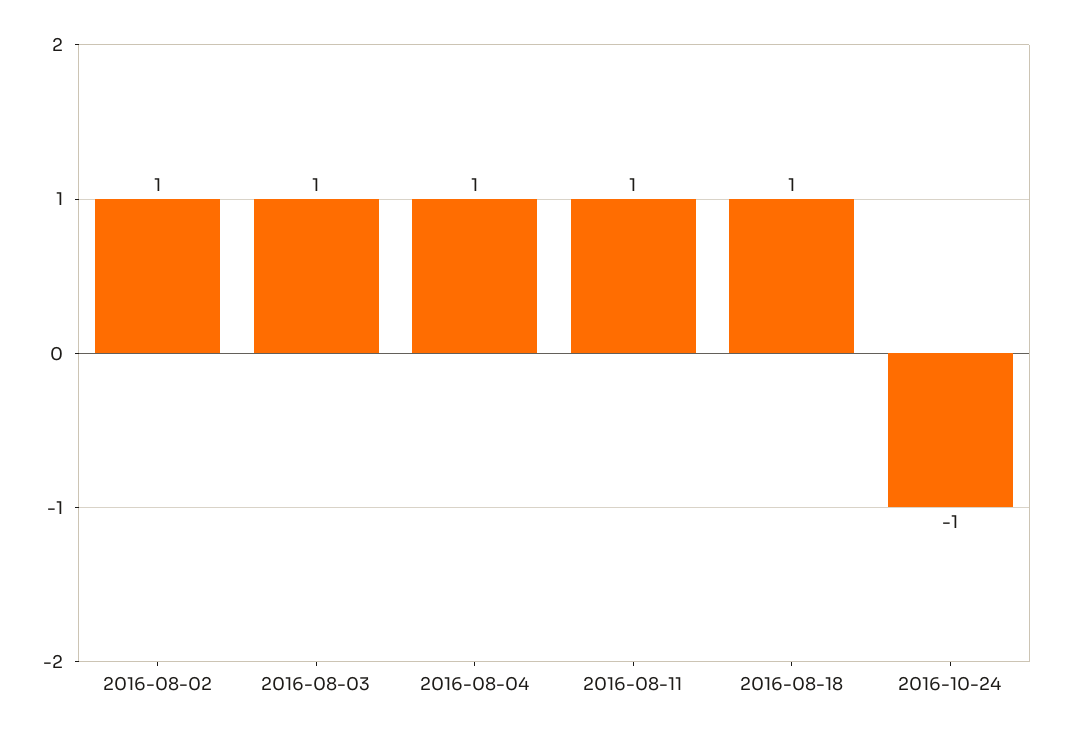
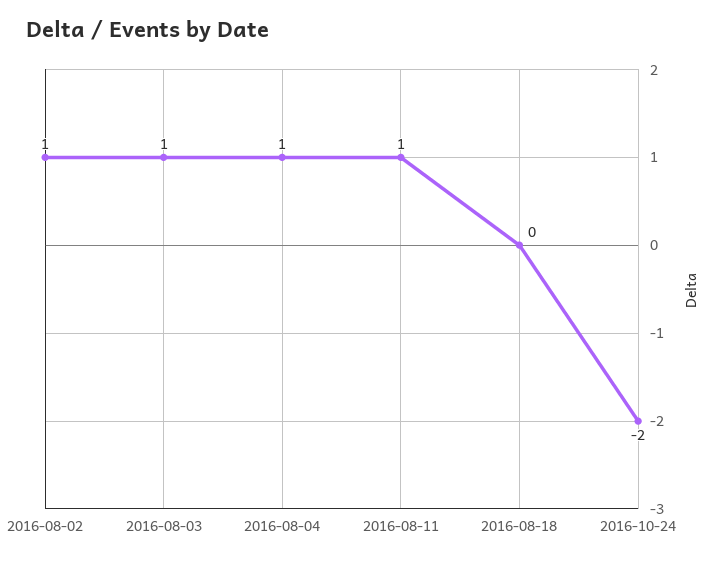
2016-08-18: 1 -> 0
2016-10-24: -1 -> -2

